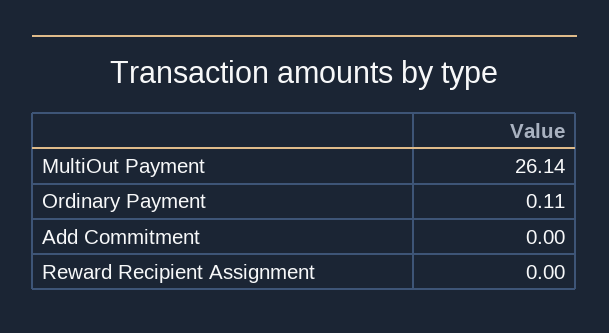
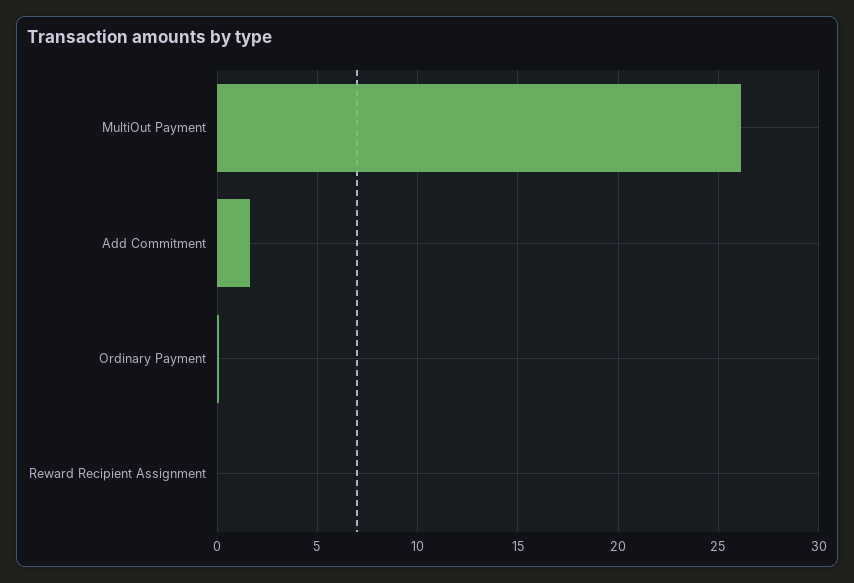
Add Commitment: 0 -> 1.5

